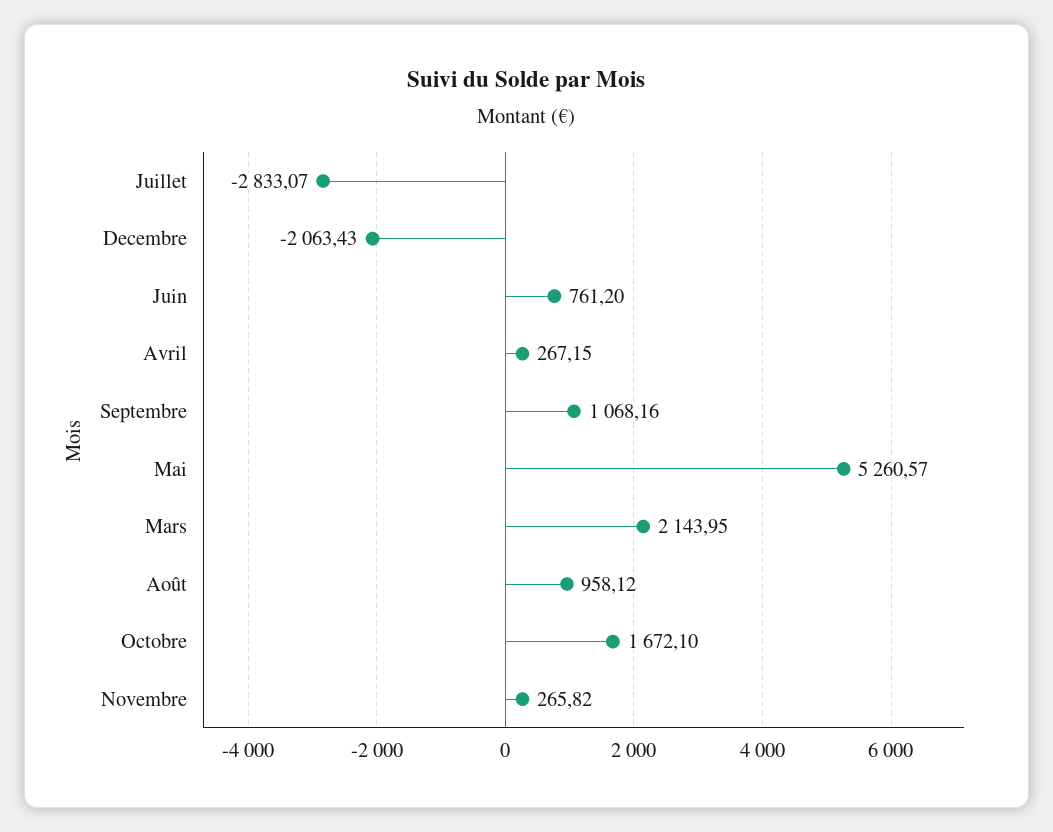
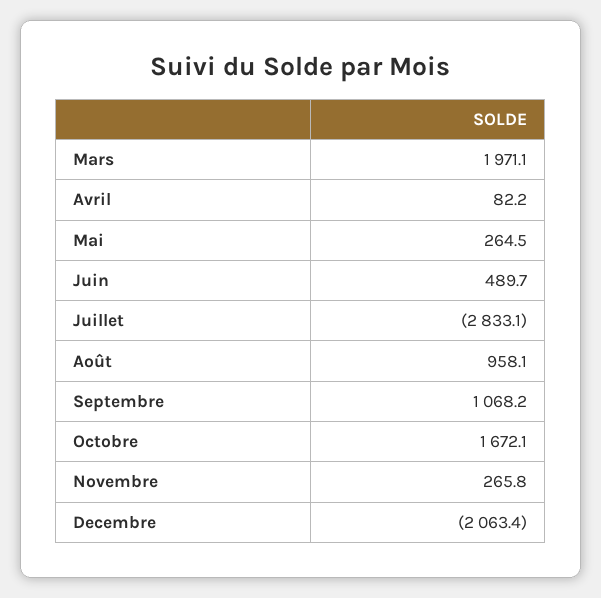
Juin: 761.2 -> 489.7
Avril: 267.15 -> 82.2
Mai: 5260.57 -> 264.5
Mars: 2143.95 -> 1971.1

